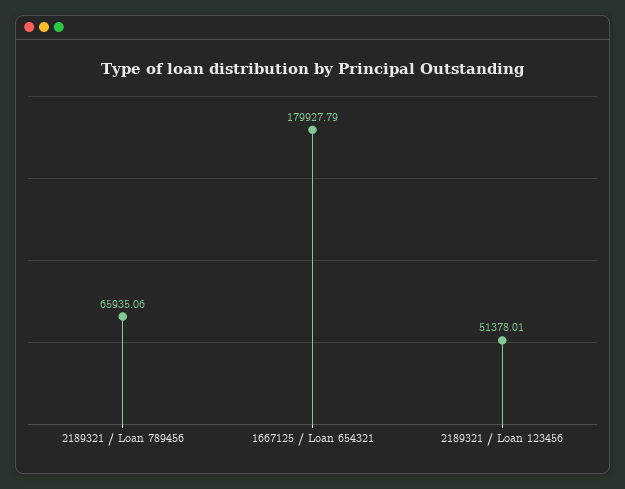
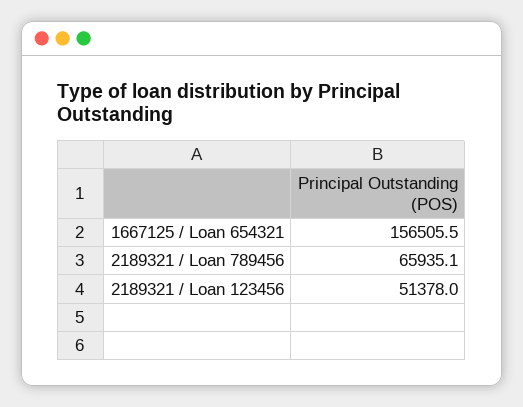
1667125 / Loan 654321: 179927.79 -> 156505.5

